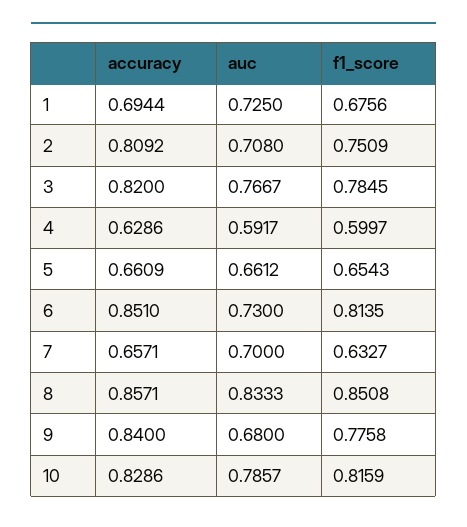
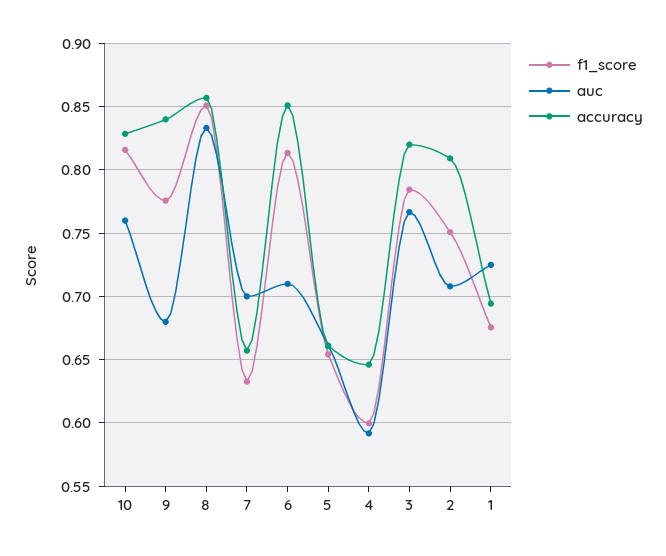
accuracy, 4: 0.6286 -> 0.645
auc, 6: 0.73 -> 0.71
auc, 10: 0.7857 -> 0.76

